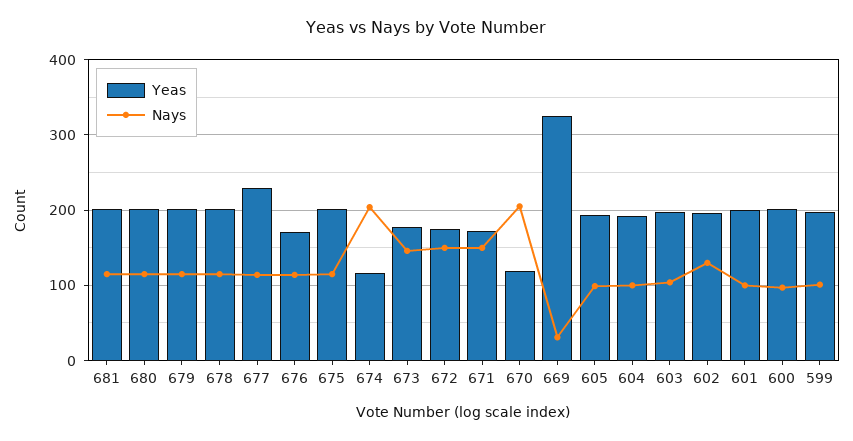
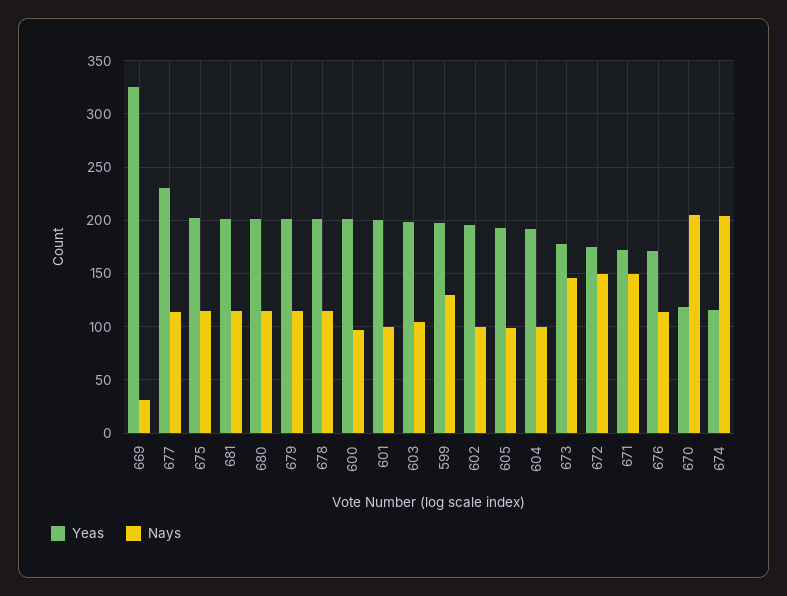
Nays, 602: 130 -> 100
Nays, 599: 100 -> 130

